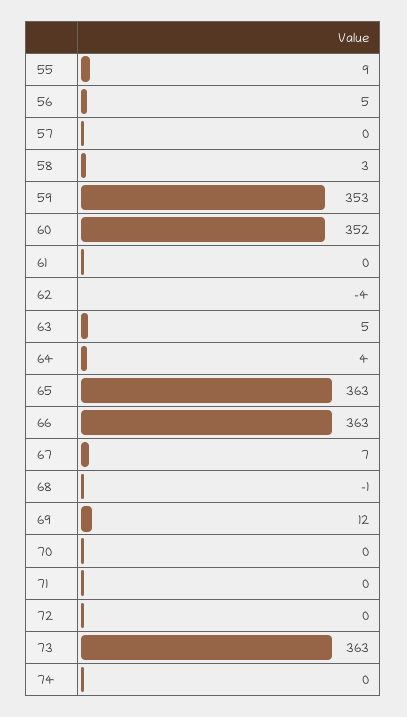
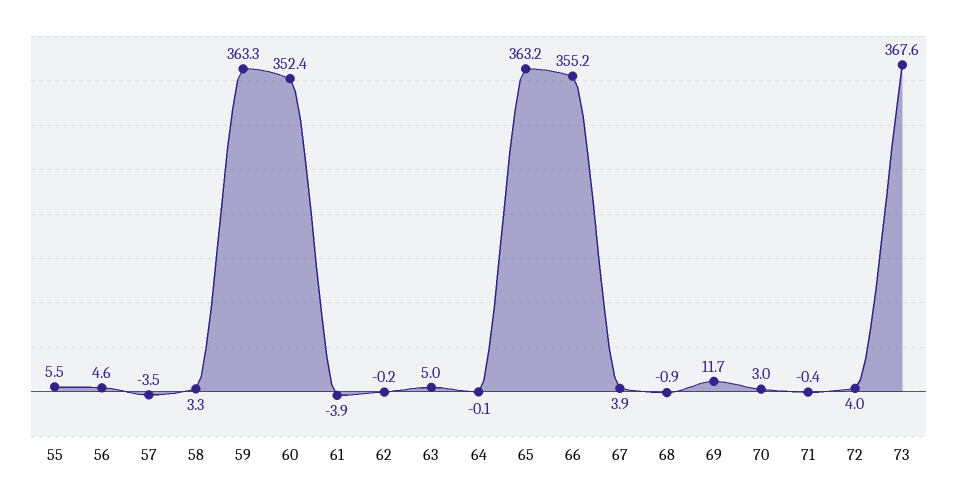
55: 9 -> 5.5
57: 0 -> -3.5
59: 353 -> 363.3
61: 0 -> -3.9
62: -4 -> -0.2
64: 4 -> -0.1
66: 363 -> 355.2
67: 7 -> 3.9
70: 0 -> 3
72: 0 -> 4
73: 363 -> 367.6
74: 0 -> none

